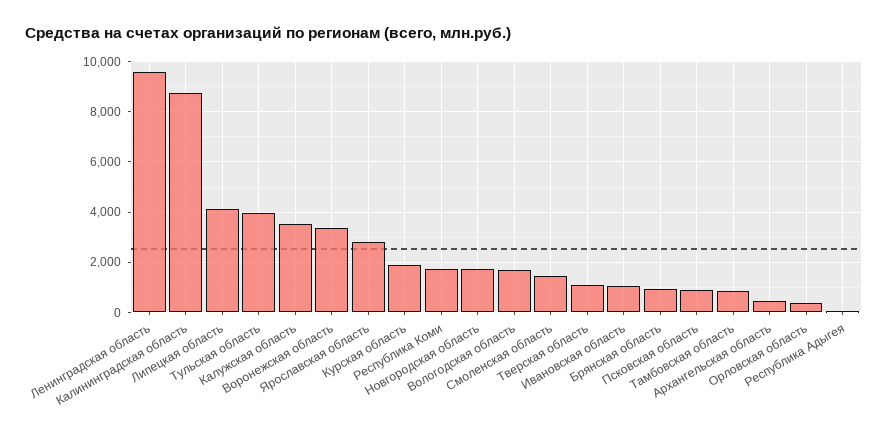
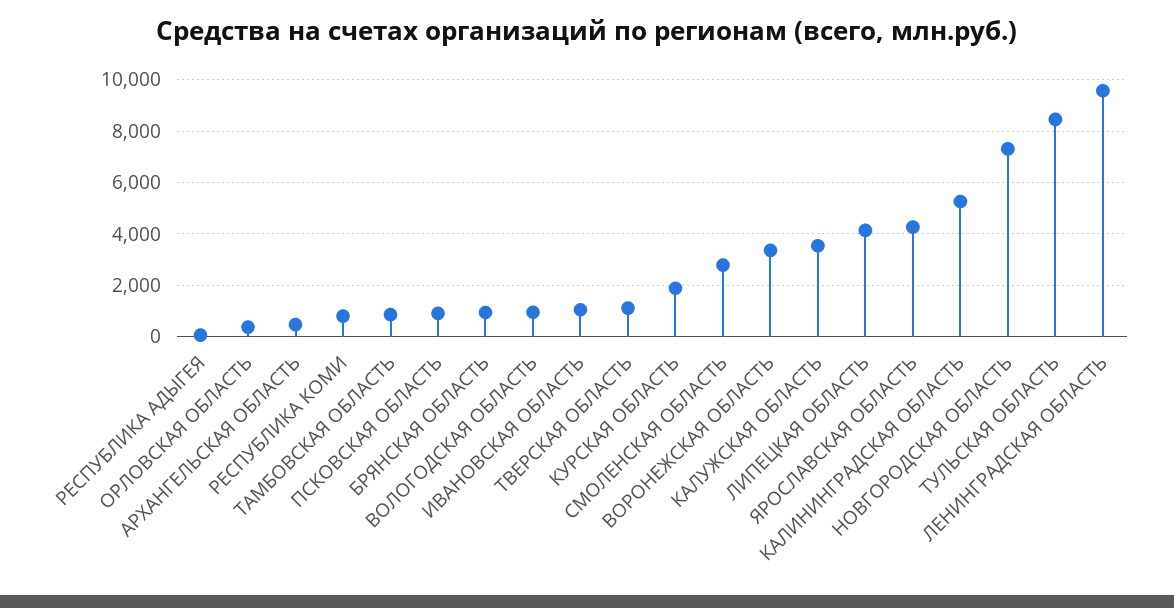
Калининградская область: 8750 -> 5250
Тульская область: 4000 -> 8500
Ярославская область: 2750 -> 4250
Республика Коми: 1750 -> 750
Новгородская область: 1750 -> 7250
Вологодская область: 1750 -> 1000
Смоленская область: 1500 -> 2750

